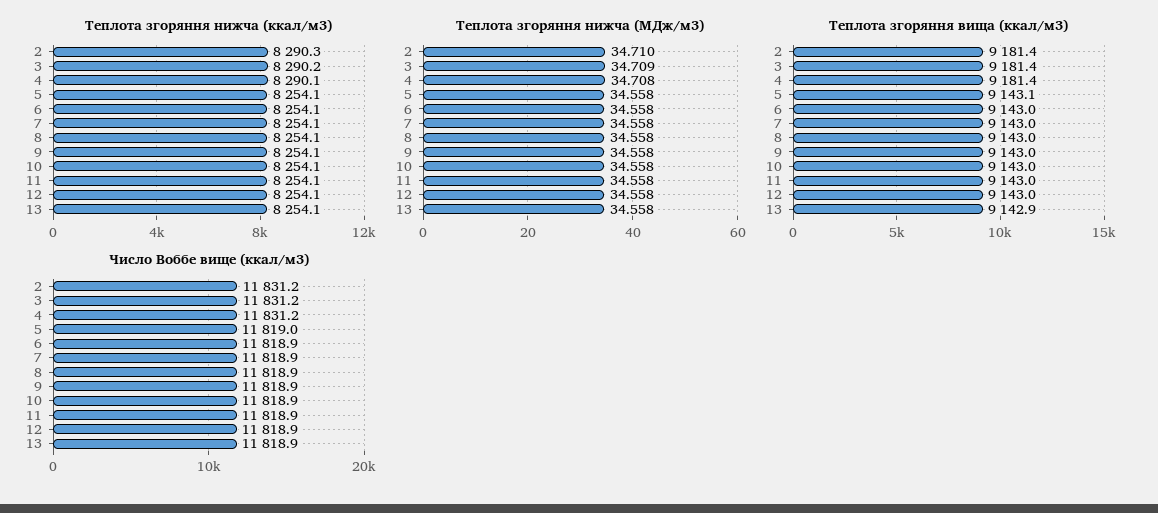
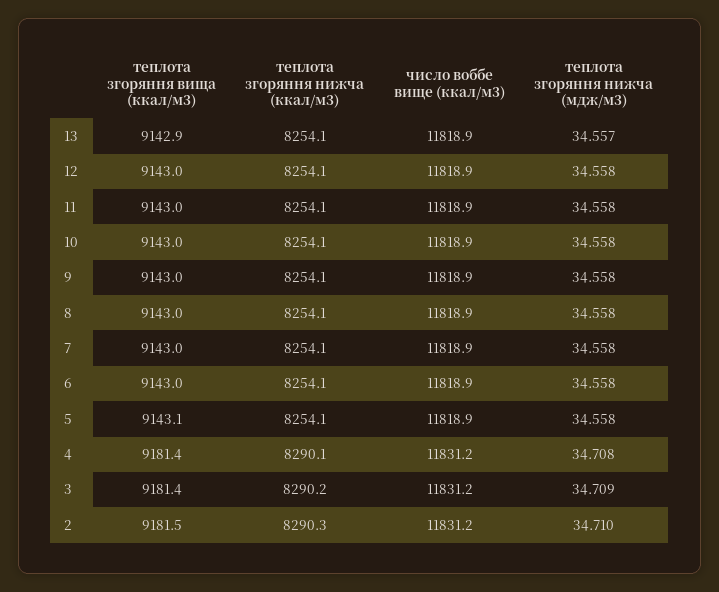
Теплота згоряння нижча (МДж/м3), 13: 34.558 -> 34.557
Теплота згоряння вища (ккал/м3), 2: 9181.4 -> 9181.5
Число Воббе вище (ккал/м3), 5: 11819 -> 11818.9

